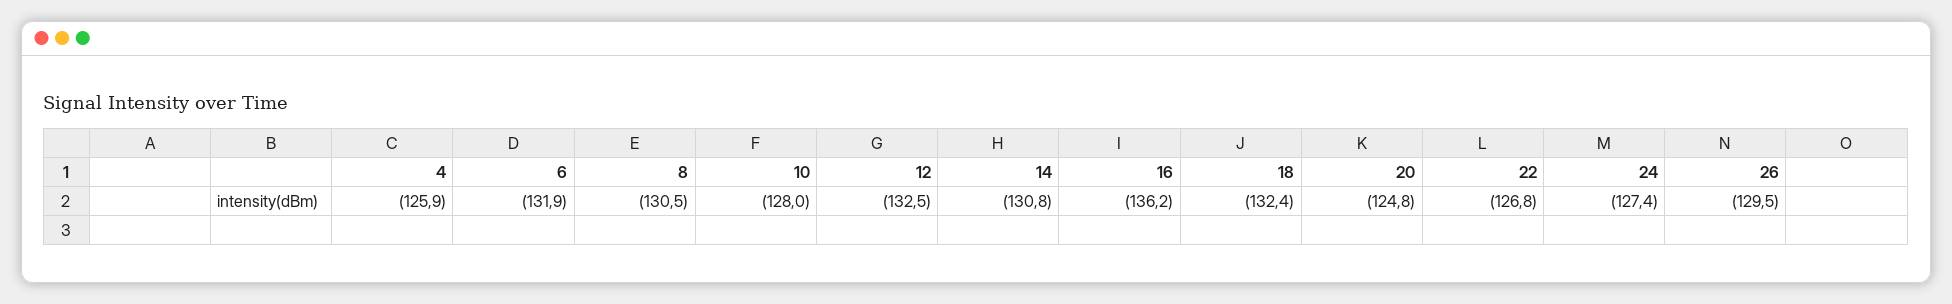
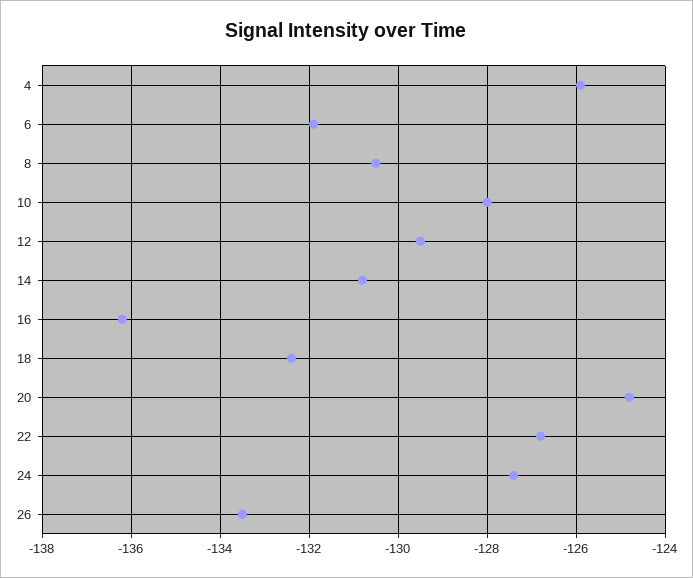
12: -132.5 -> -129.5
26: -129.5 -> -133.5

